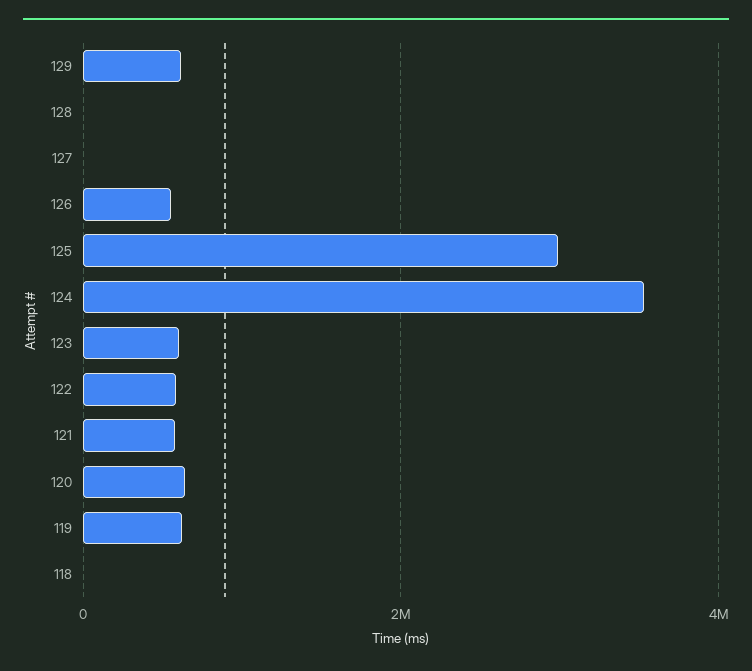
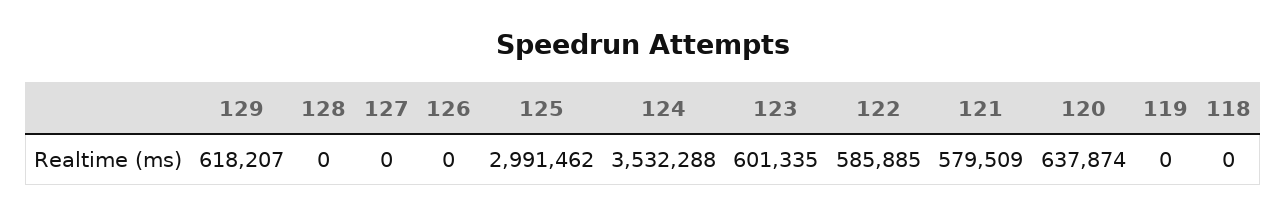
126: 600000 -> 0
119: 600000 -> 0

